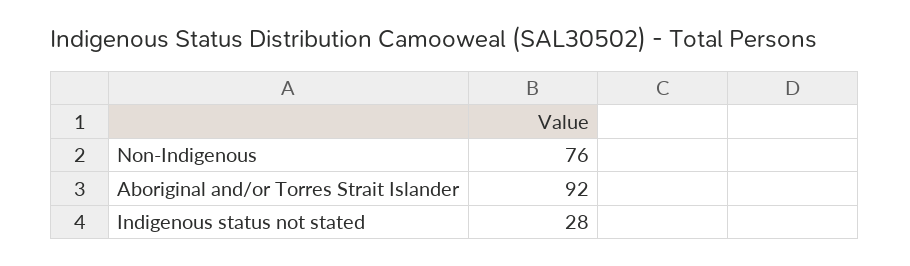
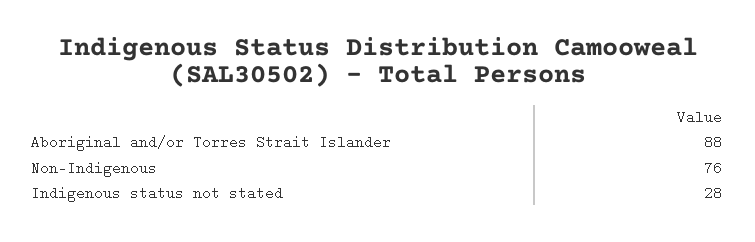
Aboriginal and/or Torres Strait Islander: 92 -> 88

